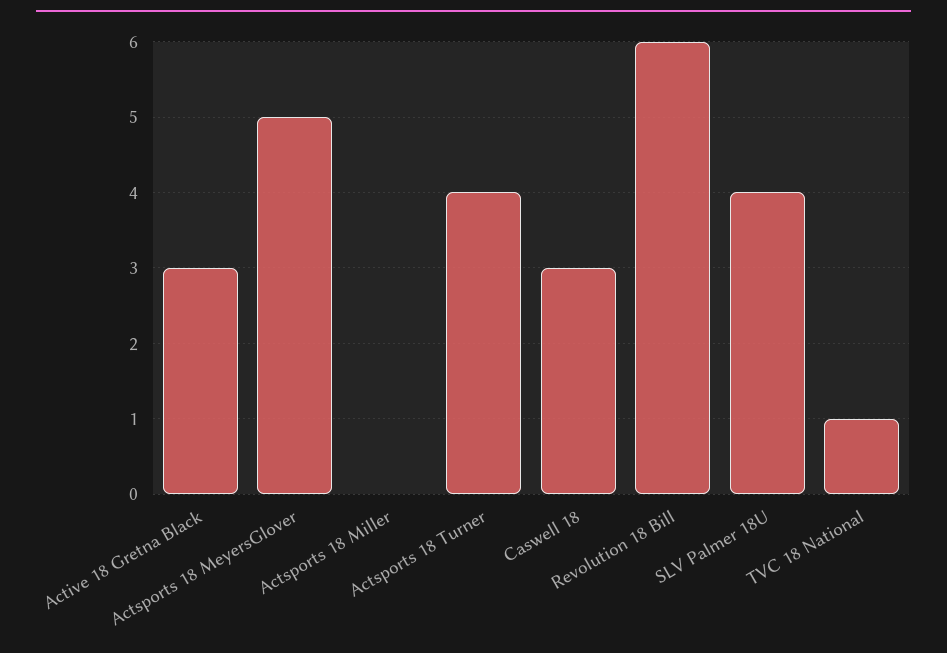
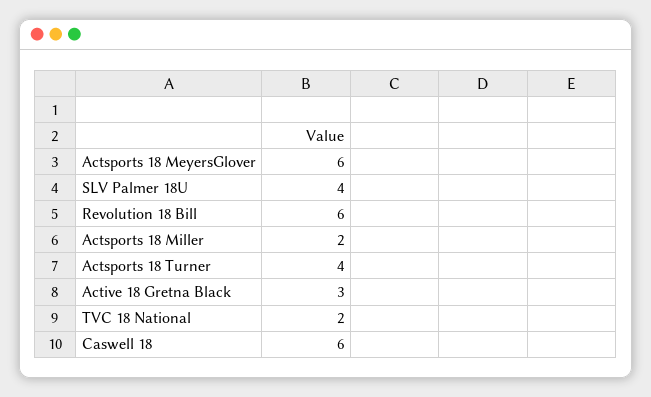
Actsports 18 MeyersGlover: 5 -> 6
Actsports 18 Miller: 0 -> 2
Caswell 18: 3 -> 6
TVC 18 National: 1 -> 2

